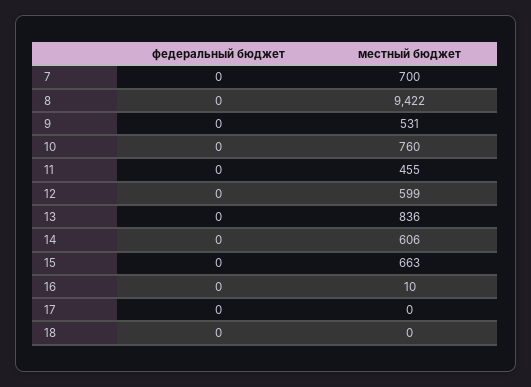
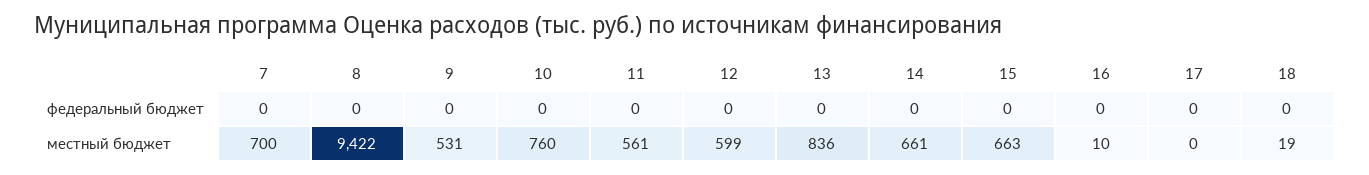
местный бюджет, 11: 455 -> 561
местный бюджет, 14: 606 -> 661
местный бюджет, 18: 0 -> 19

